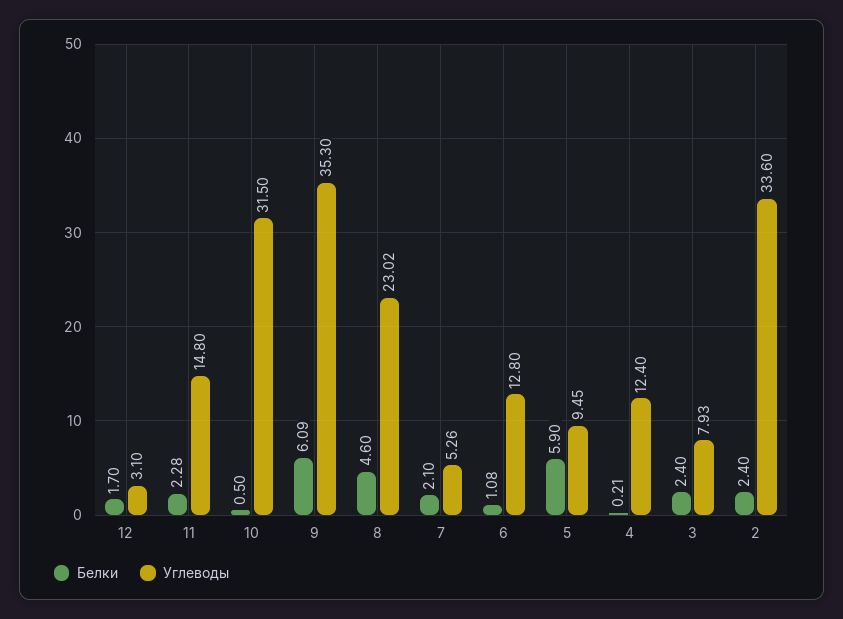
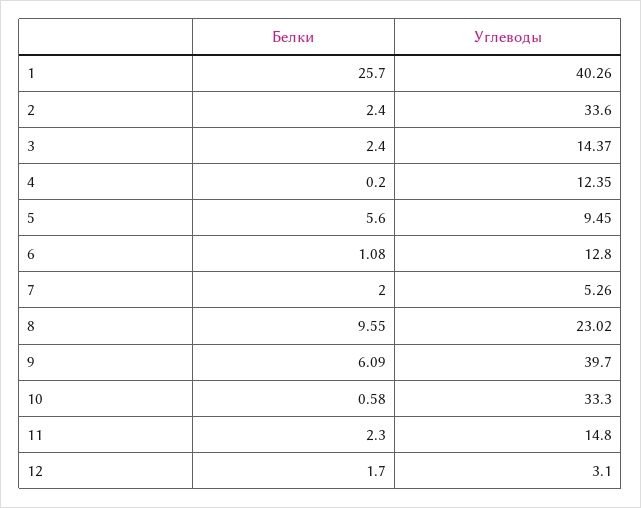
Белки, 11: 2.28 -> 2.3
Белки, 10: 0.5 -> 0.58
Углеводы, 10: 31.5 -> 33.3
Углеводы, 9: 35.3 -> 39.7
Белки, 8: 4.6 -> 9.55
Белки, 7: 2.1 -> 2
Белки, 5: 5.9 -> 5.6
Белки, 4: 0.21 -> 0.2
Углеводы, 4: 12.4 -> 12.35
Углеводы, 3: 7.93 -> 14.37
Белки, 1: none -> 25.7
Углеводы, 1: none -> 40.26

